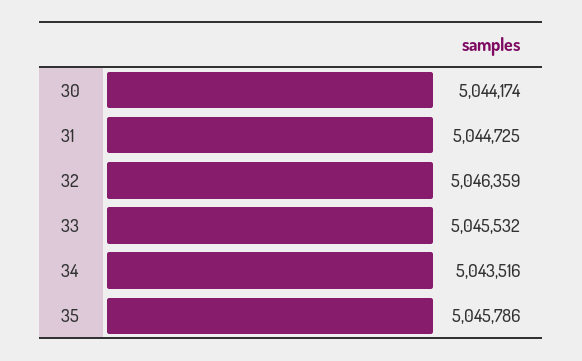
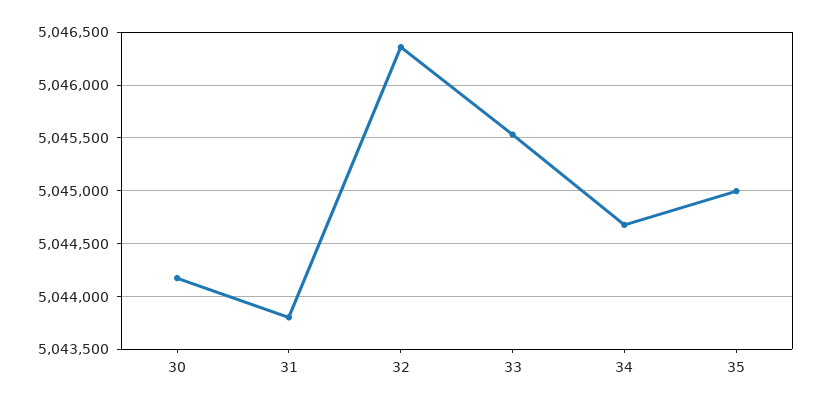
31: 5044725 -> 5043800
34: 5043516 -> 5044700
35: 5045786 -> 5045000

